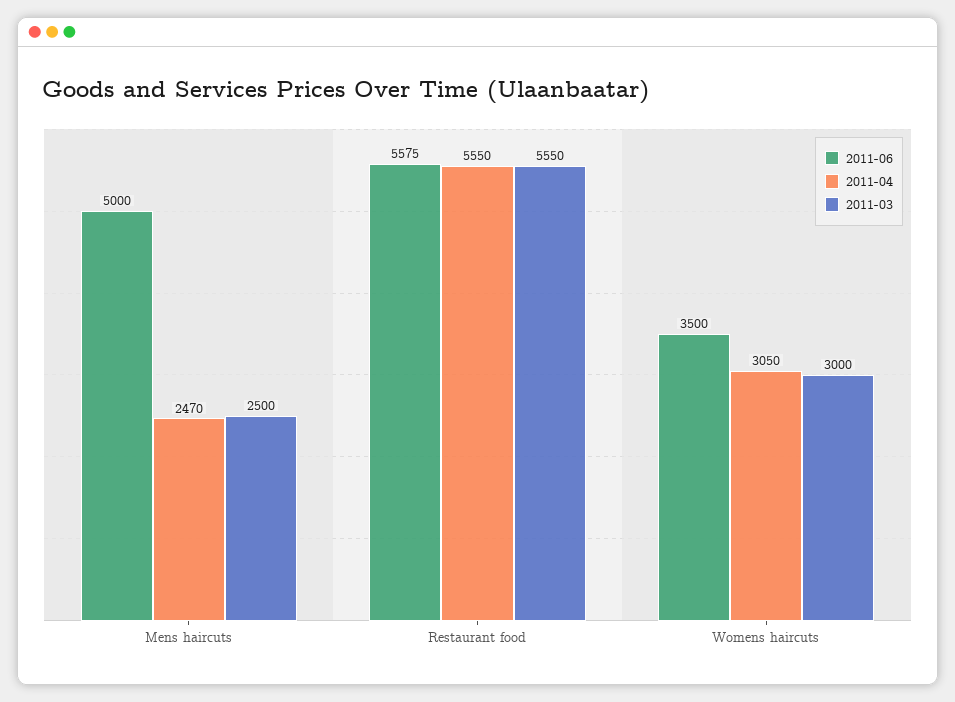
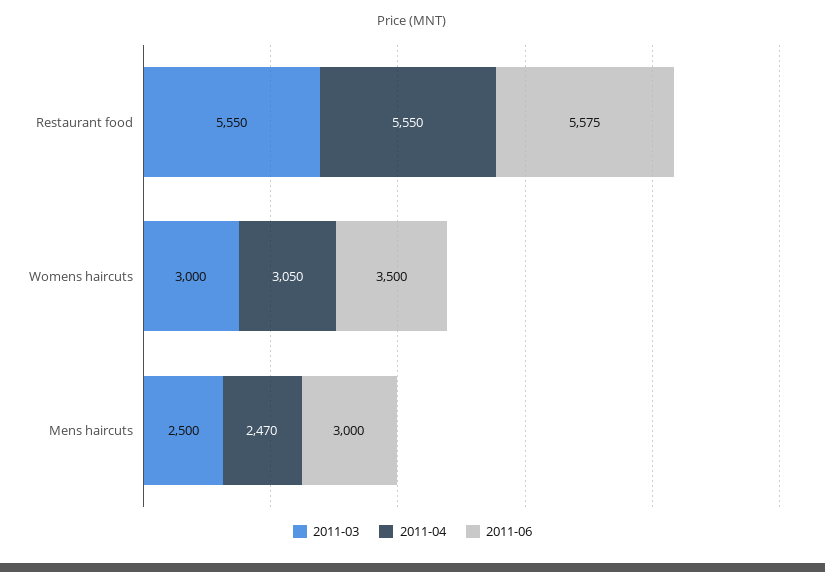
2011-06, Mens haircuts: 5000 -> 3000

